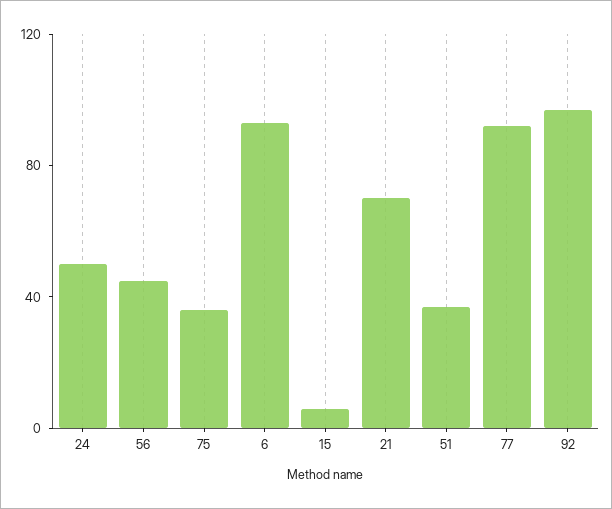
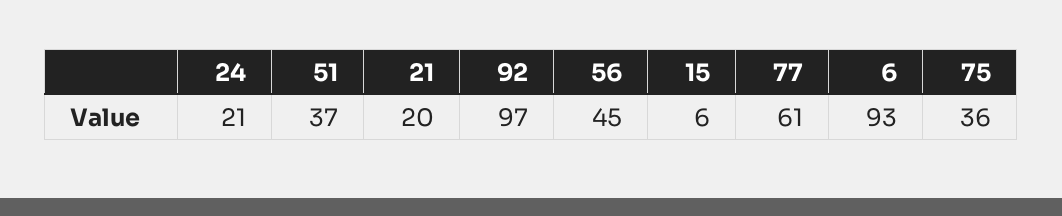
24: 50 -> 21
21: 70 -> 20
77: 90 -> 61

